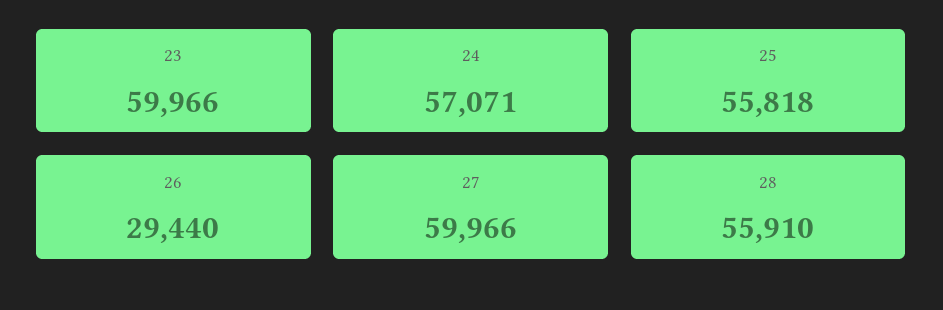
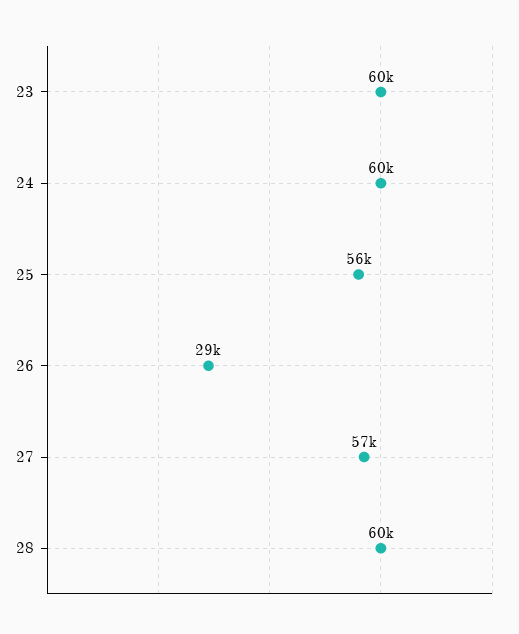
24: 57071 -> 60000
27: 59966 -> 57000
28: 55910 -> 60000

